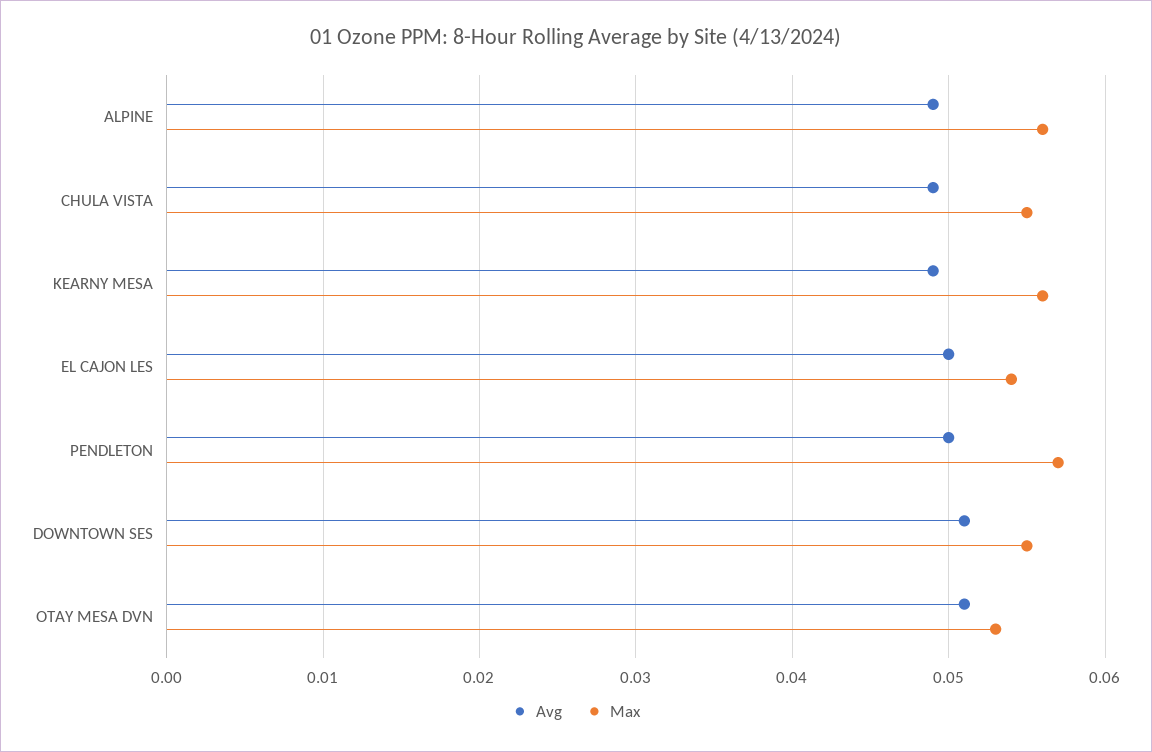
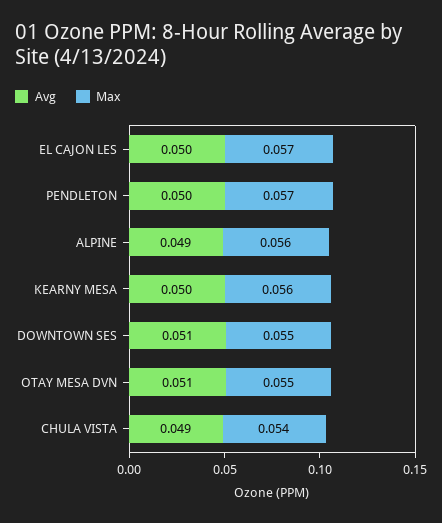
Max, CHULA VISTA: 0.055 -> 0.054
Avg, KEARNY MESA: 0.049 -> 0.05
Max, EL CAJON LES: 0.054 -> 0.057
Max, OTAY MESA DVN: 0.053 -> 0.055

